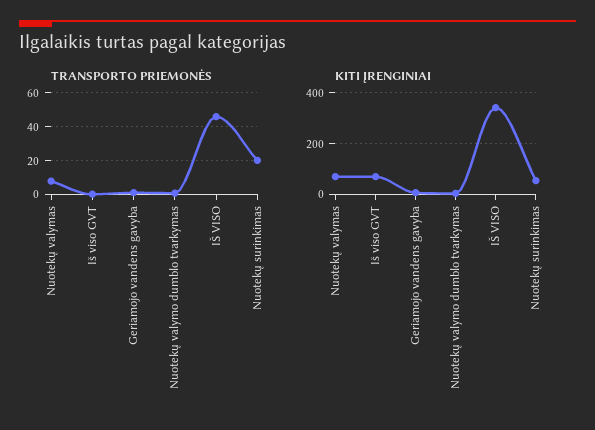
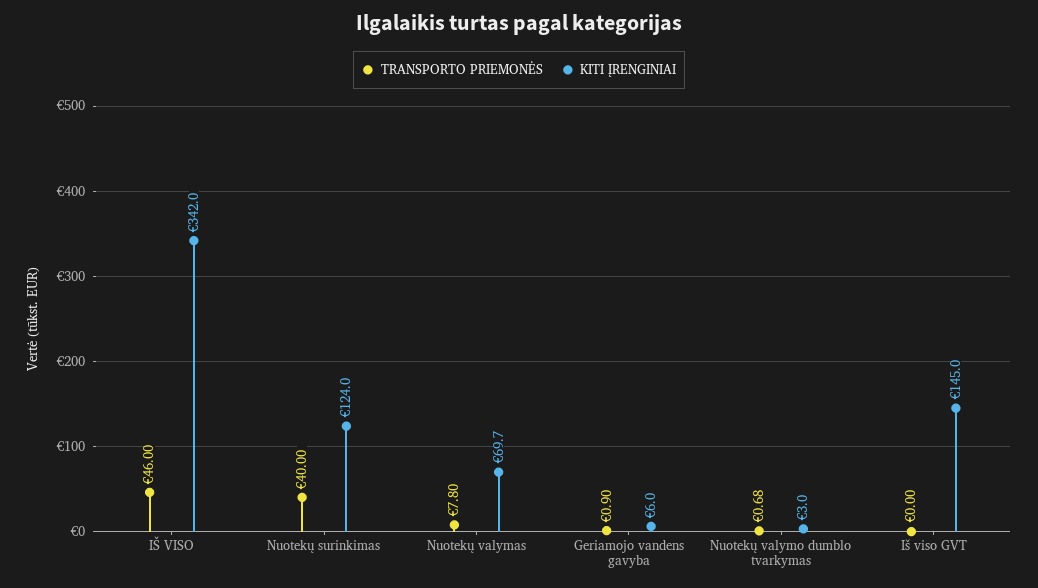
TRANSPORTO PRIEMONĖS, Nuotekų surinkimas: 20 -> 40
KITI ĮRENGINIAI, Iš viso GVT: 75 -> 145
KITI ĮRENGINIAI, Nuotekų surinkimas: 50 -> 124

